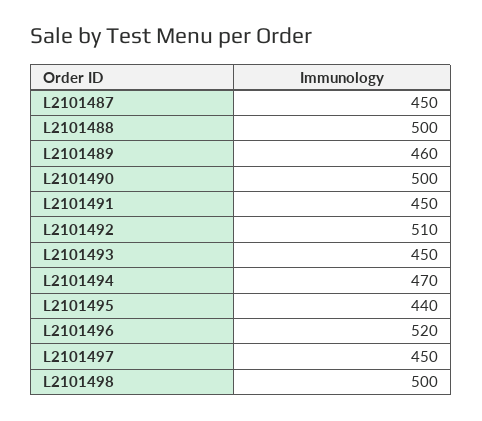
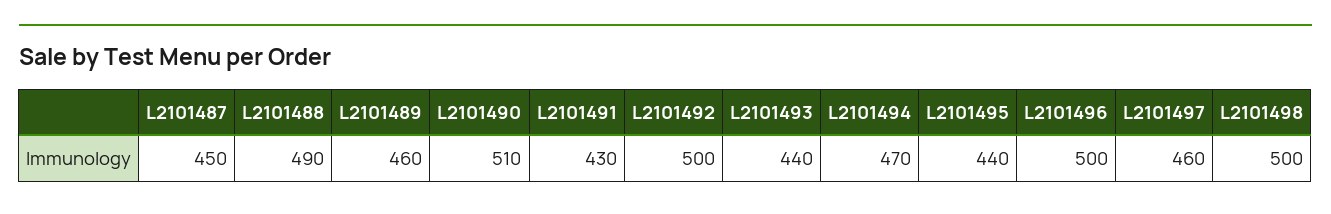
L2101488: 500 -> 490
L2101490: 500 -> 510
L2101491: 450 -> 430
L2101492: 510 -> 500
L2101493: 450 -> 440
L2101496: 520 -> 500
L2101497: 450 -> 460

